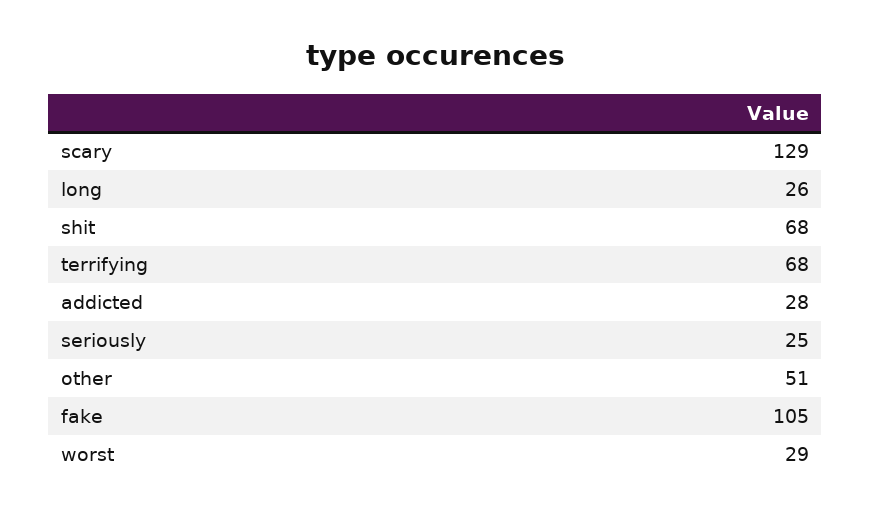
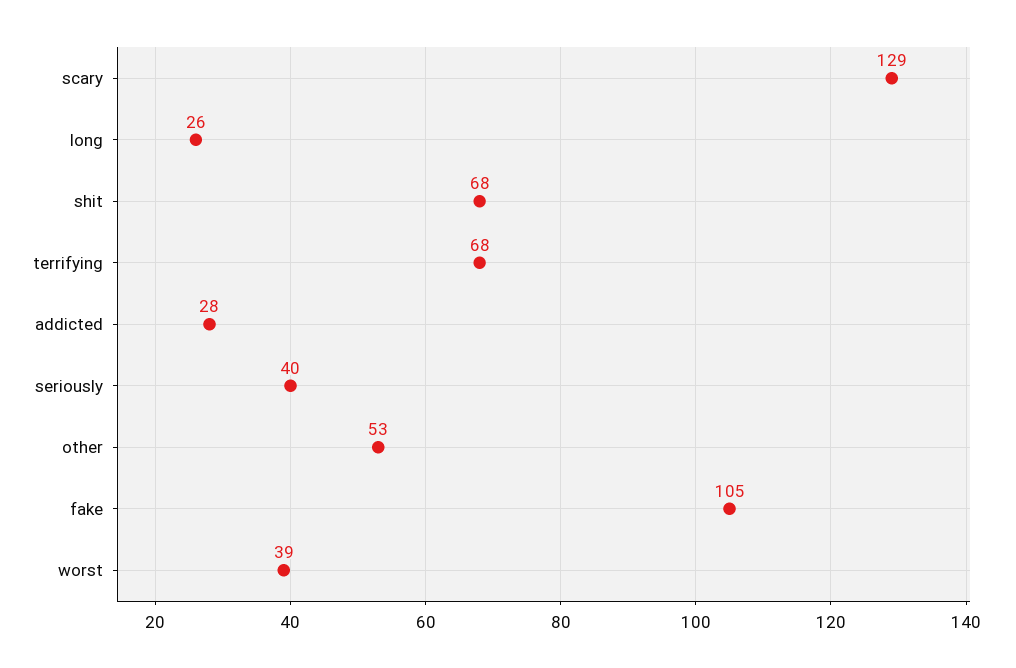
seriously: 25 -> 40
other: 51 -> 53
worst: 29 -> 39

